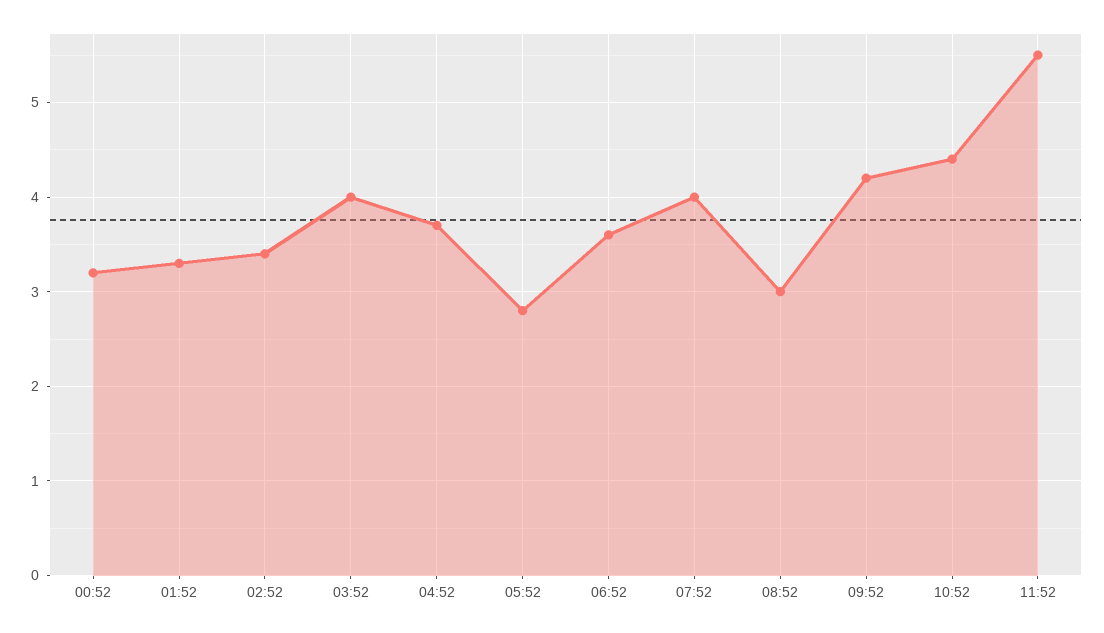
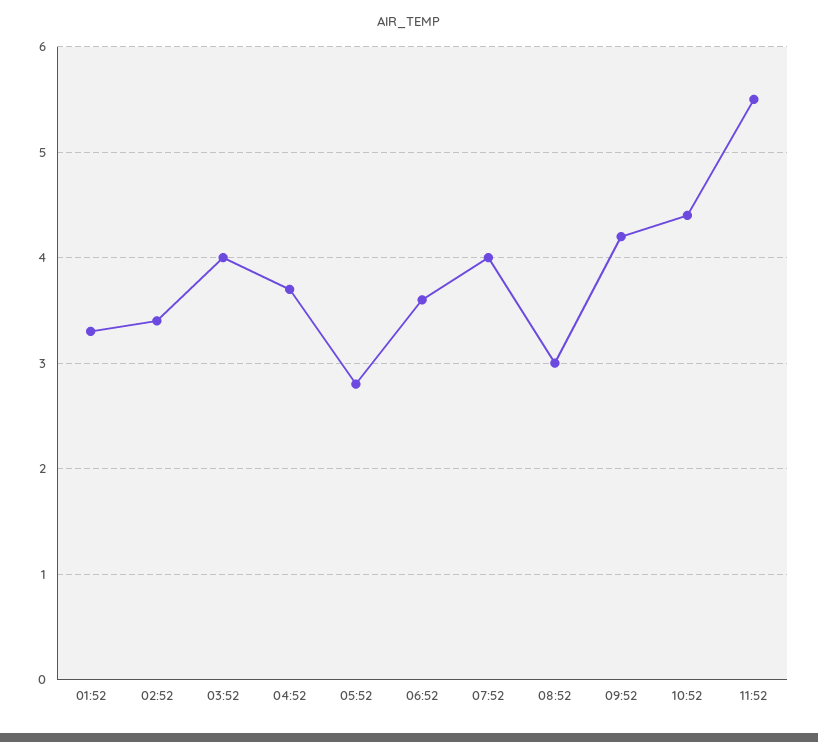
00:52: 3.2 -> none

